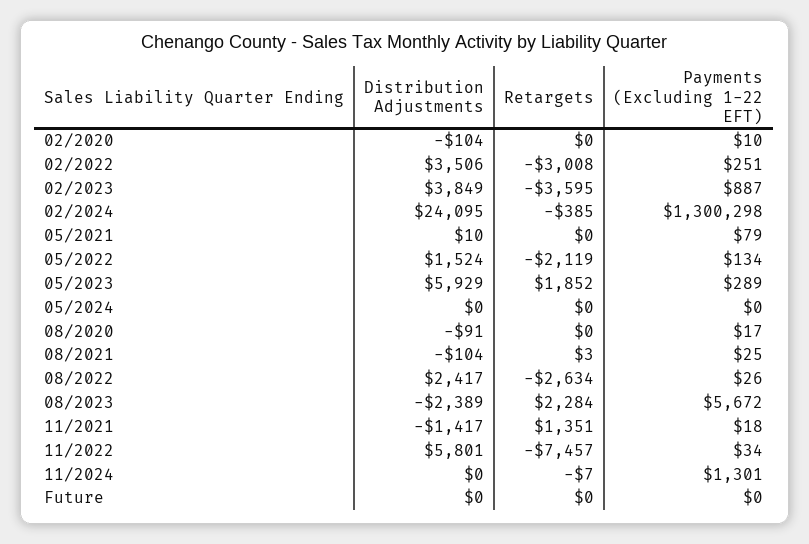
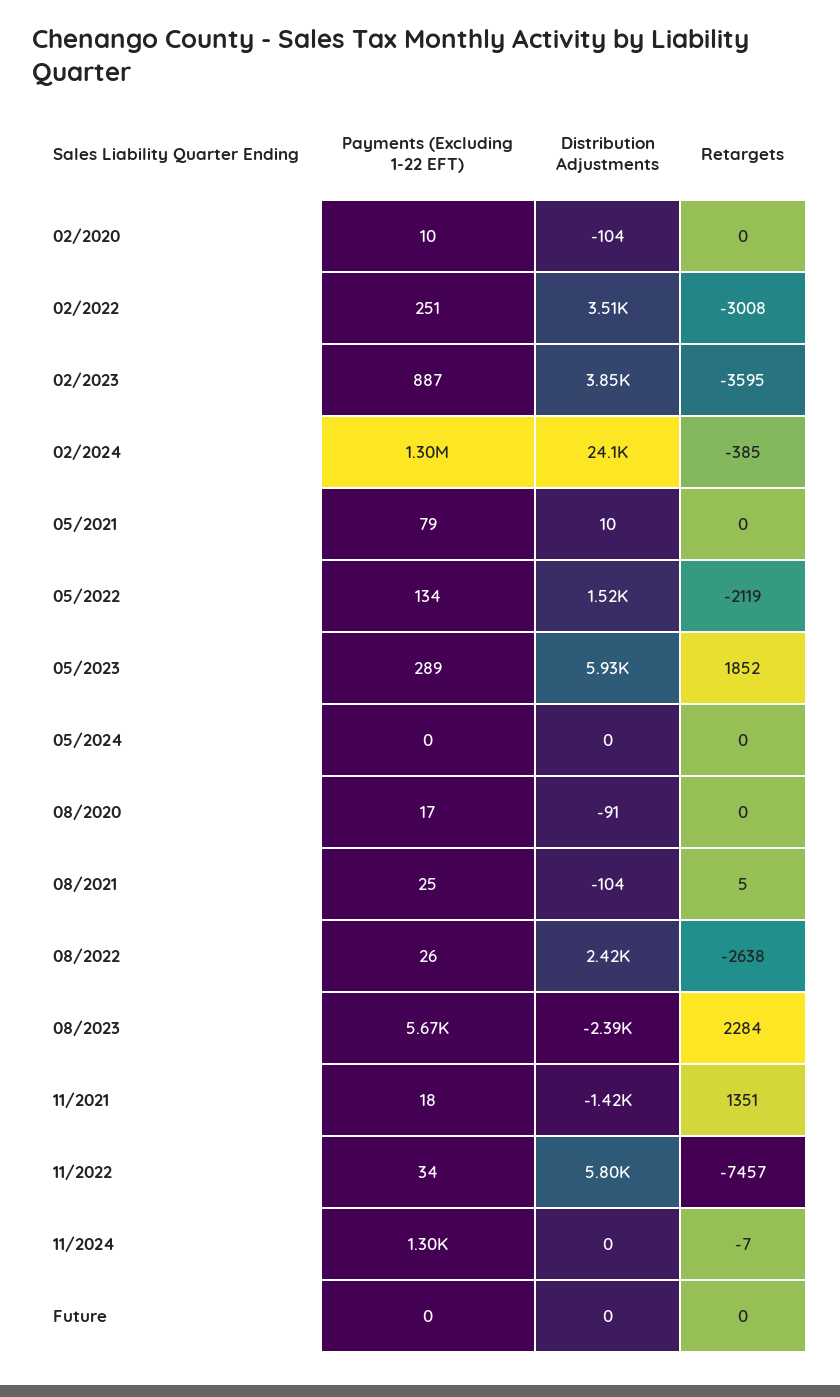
Retargets, 08/2021: 3 -> 5
Retargets, 08/2022: -2634 -> -2638

